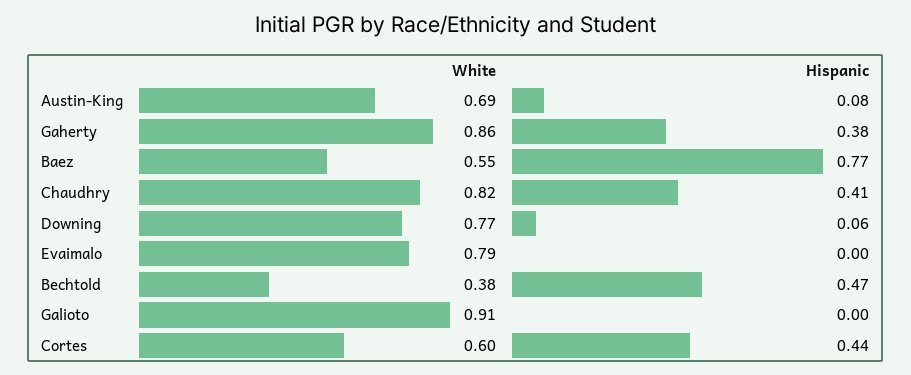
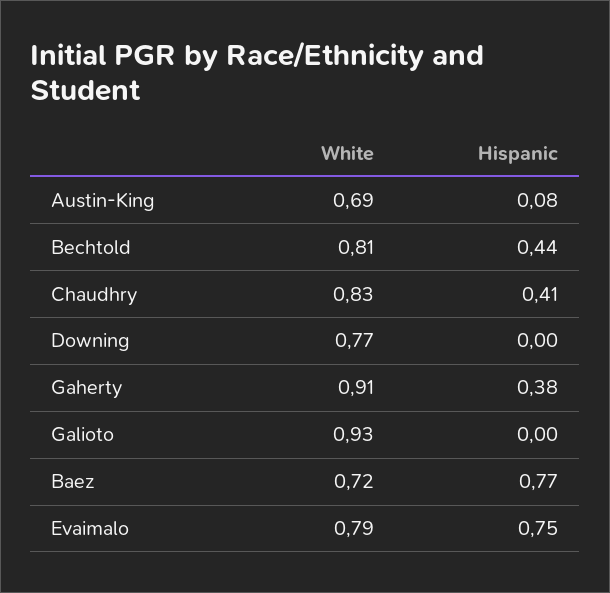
White, Gaherty: 0.86 -> 0.91
White, Baez: 0.55 -> 0.72
White, Chaudhry: 0.82 -> 0.83
Hispanic, Downing: 0.06 -> 0
Hispanic, Evaimalo: 0 -> 0.75
White, Bechtold: 0.38 -> 0.81
Hispanic, Bechtold: 0.47 -> 0.44
White, Galioto: 0.91 -> 0.93
White, Cortes: 0.6 -> none
Hispanic, Cortes: 0.44 -> none

